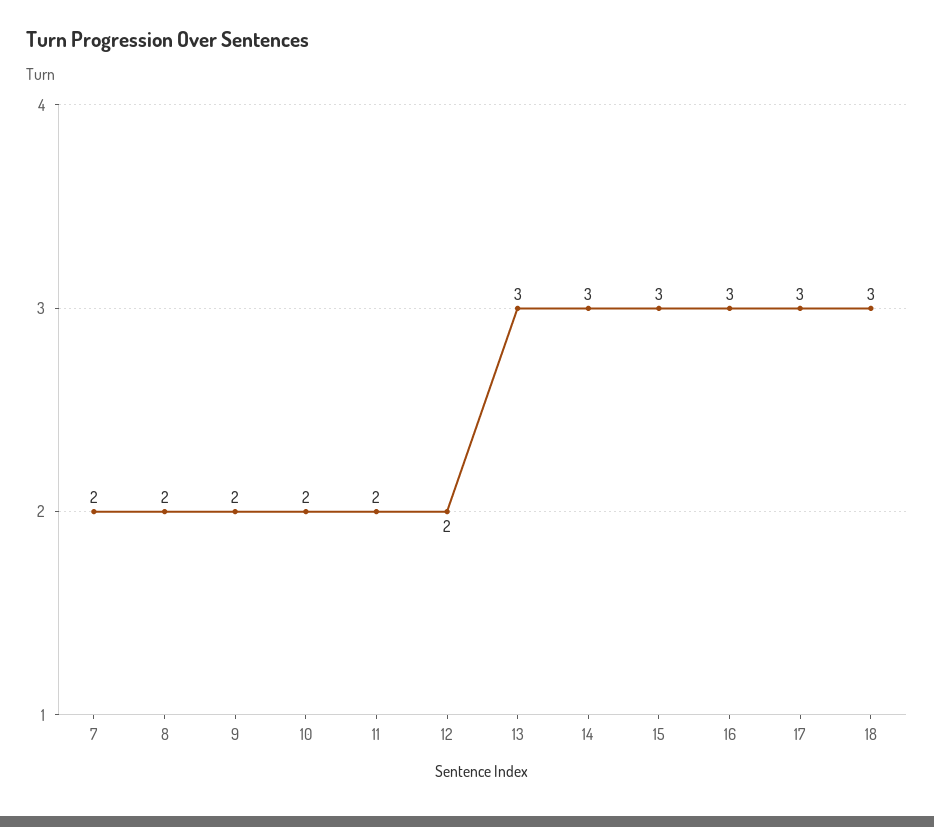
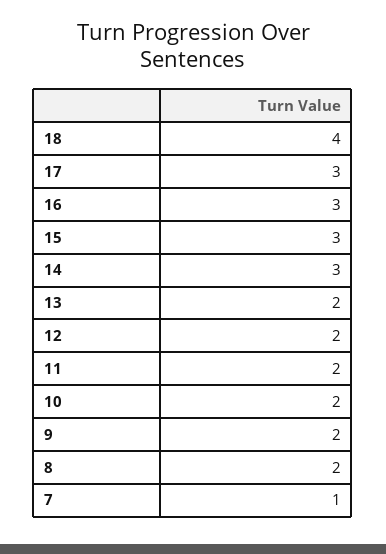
7: 2 -> 1
13: 3 -> 2
18: 3 -> 4

